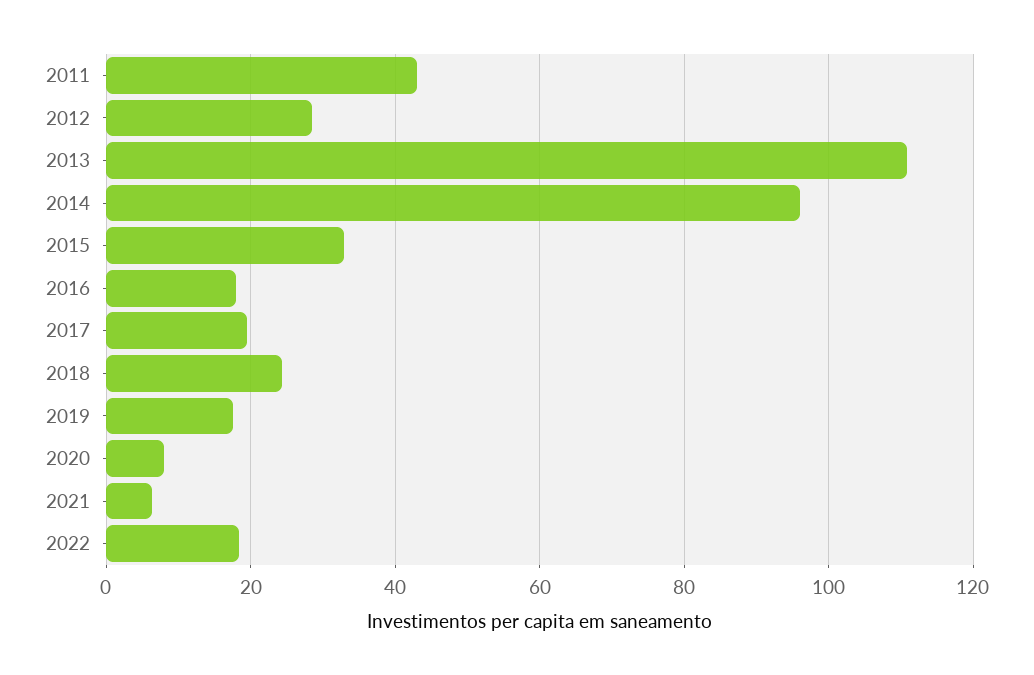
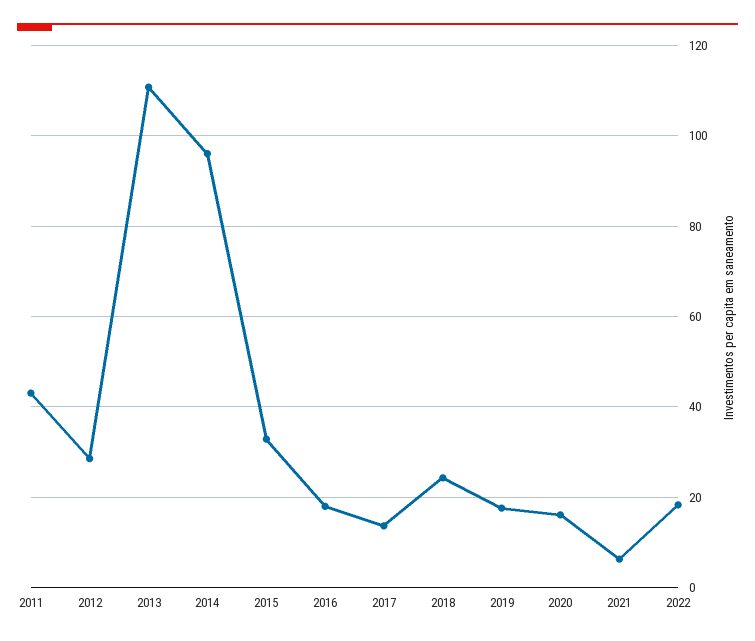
2017: 20 -> 14
2020: 8 -> 16

